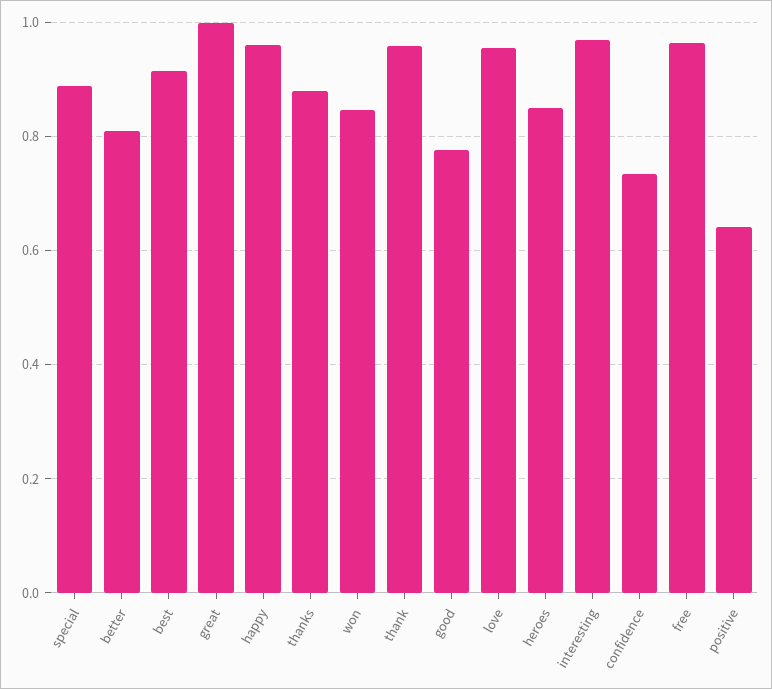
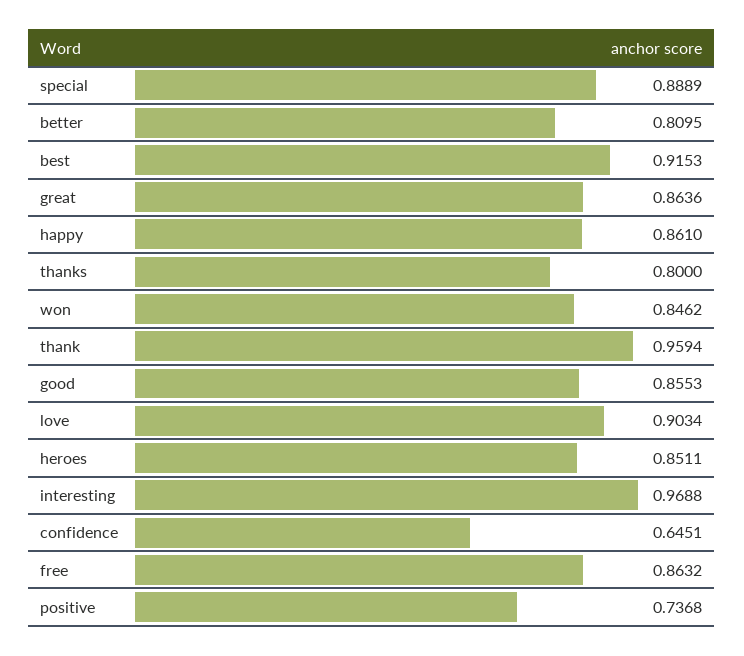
great: 1 -> 0.8636
happy: 0.96 -> 0.861
thanks: 0.88 -> 0.8
good: 0.78 -> 0.8553
love: 0.96 -> 0.9034
confidence: 0.74 -> 0.6451
free: 0.96 -> 0.8632
positive: 0.64 -> 0.7368

